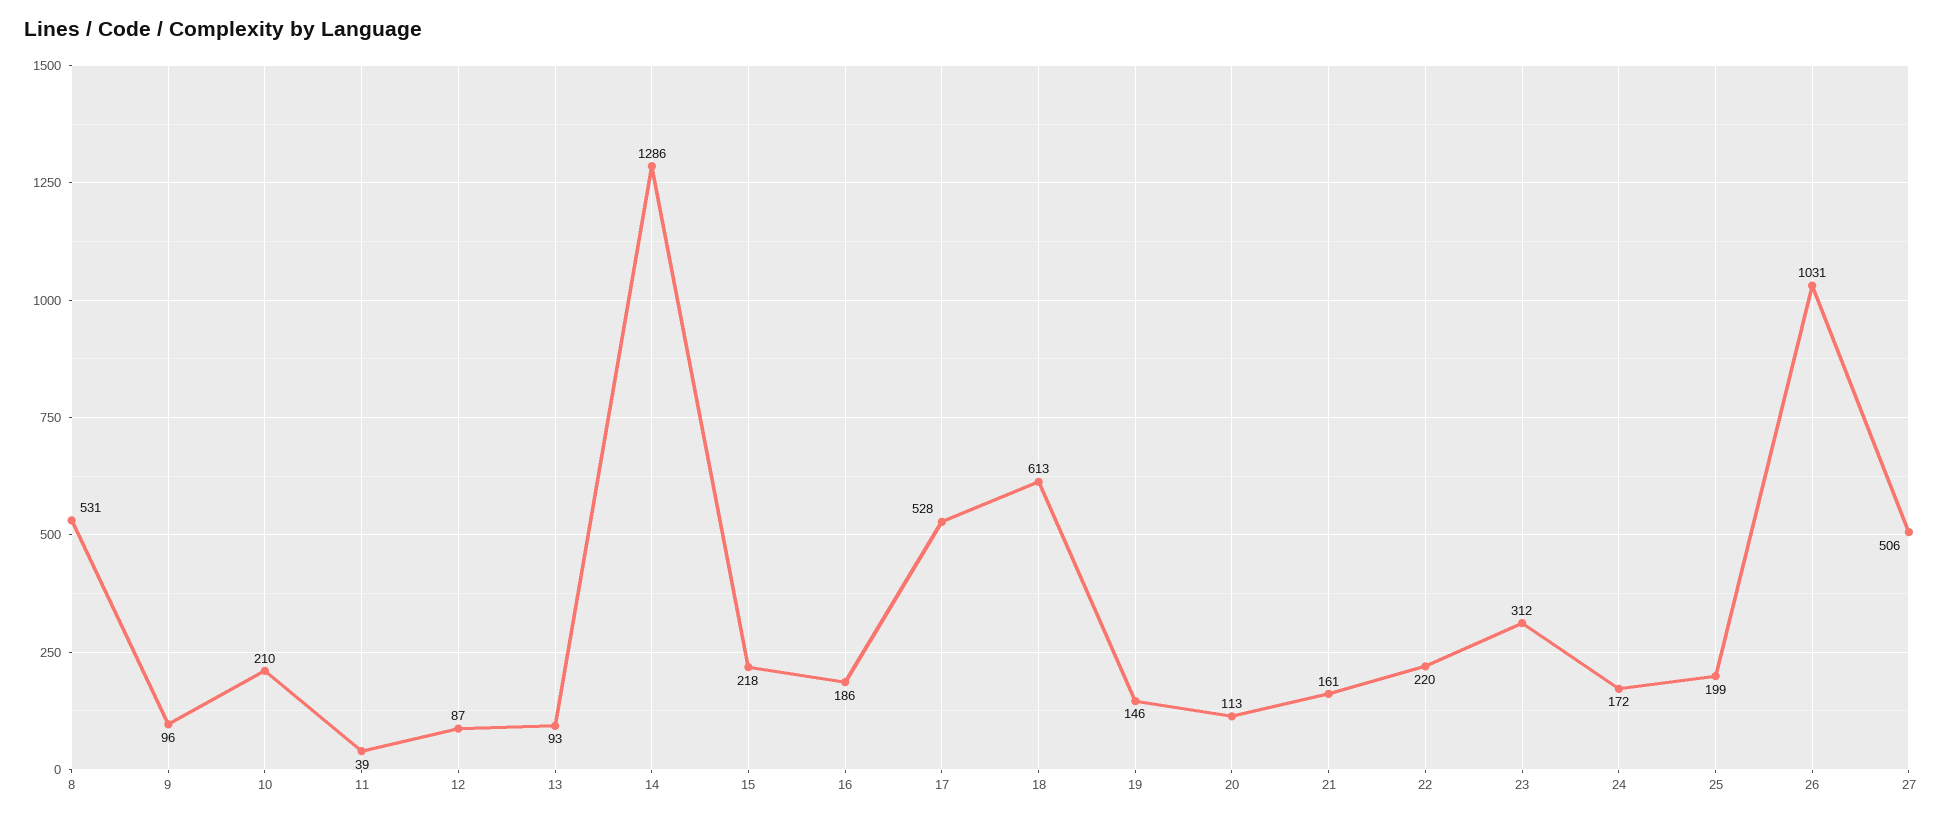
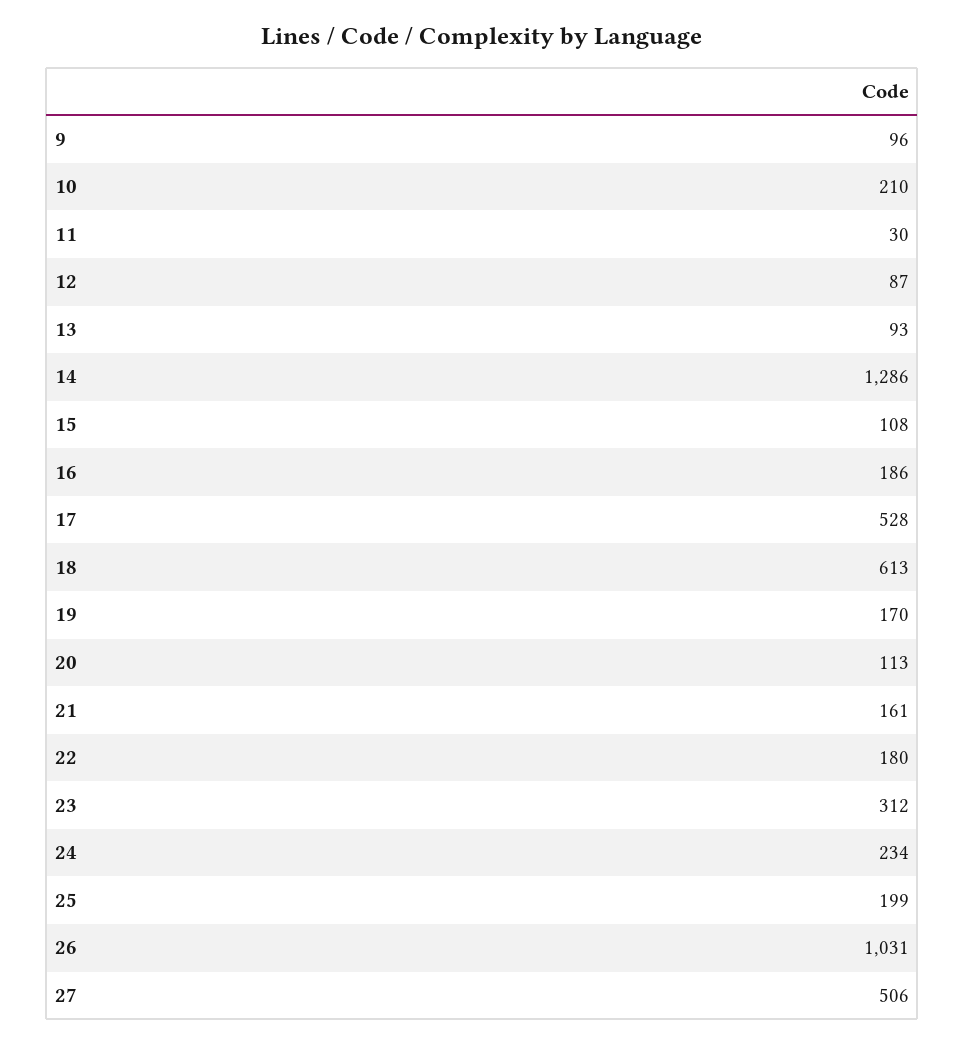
8: 531 -> none
11: 39 -> 30
15: 218 -> 108
19: 146 -> 170
22: 220 -> 180
24: 172 -> 234

